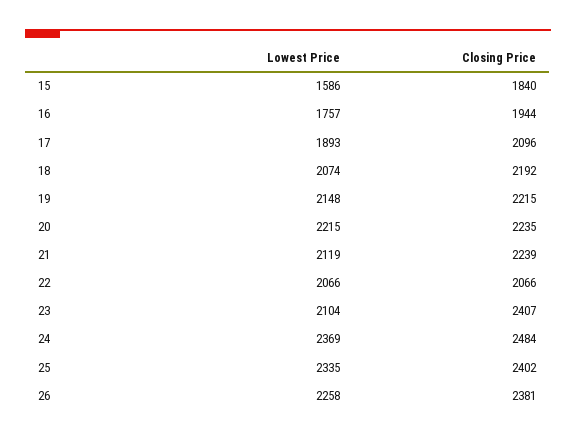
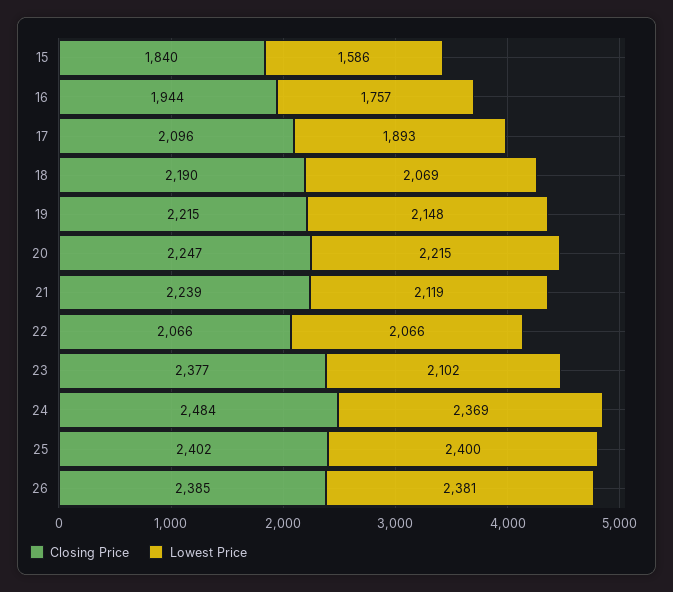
Lowest Price, 18: 2074 -> 2069
Closing Price, 18: 2192 -> 2190
Closing Price, 20: 2235 -> 2247
Lowest Price, 23: 2104 -> 2102
Closing Price, 23: 2407 -> 2377
Lowest Price, 25: 2335 -> 2400
Lowest Price, 26: 2258 -> 2381
Closing Price, 26: 2381 -> 2385

